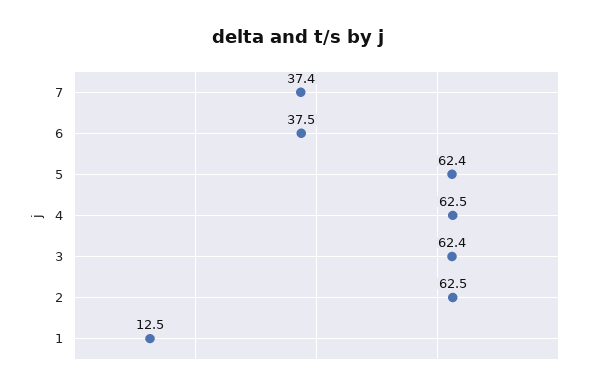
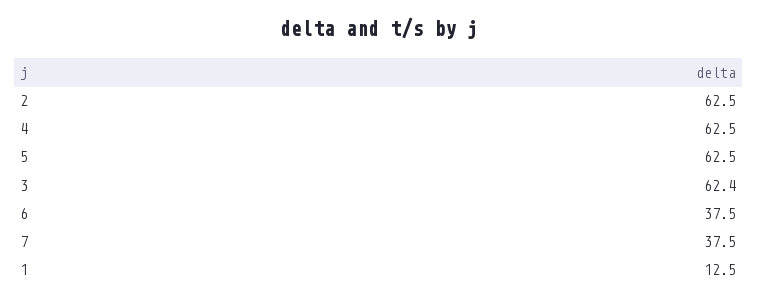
7: 37.4 -> 37.5
5: 62.4 -> 62.5

